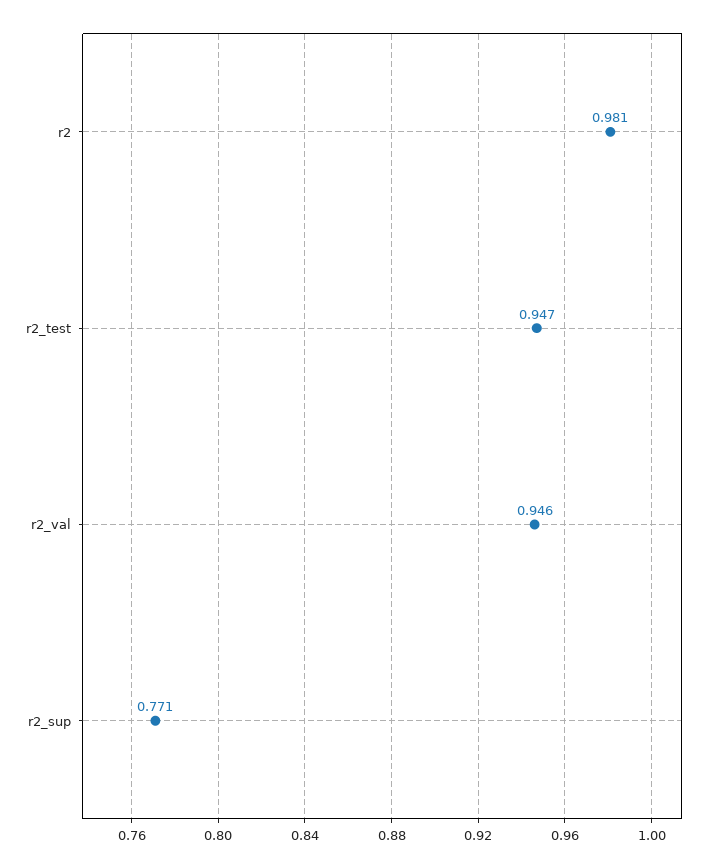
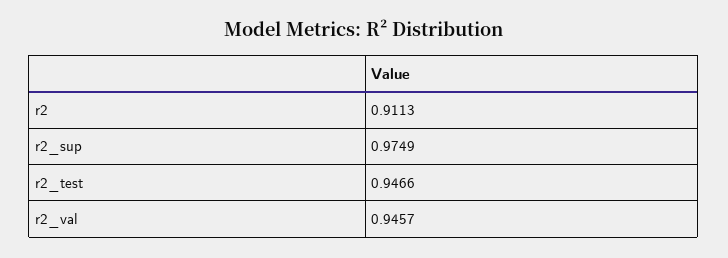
r2: 0.981 -> 0.9113
r2_sup: 0.771 -> 0.9749

